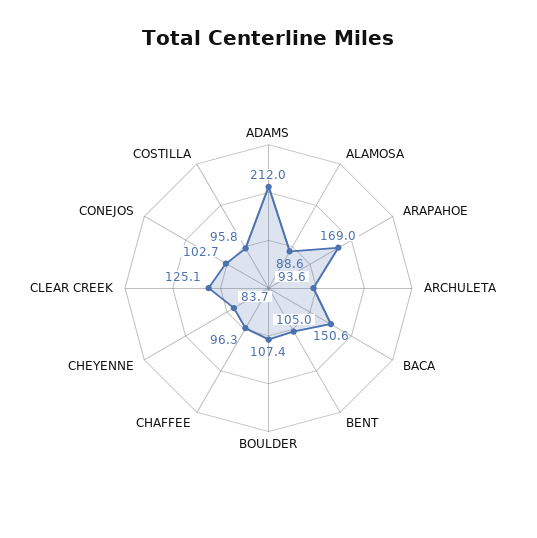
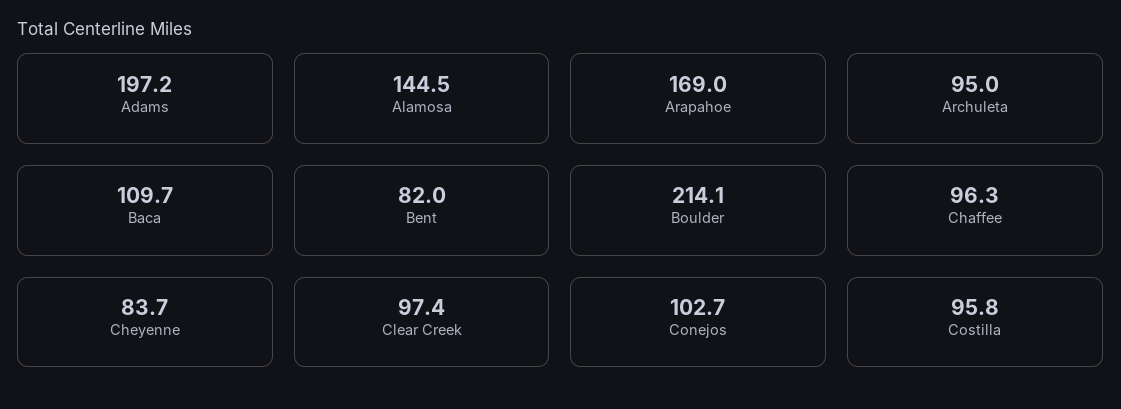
ADAMS: 212 -> 197.2
ALAMOSA: 88.6 -> 144.5
ARCHULETA: 93.6 -> 95
BACA: 150.6 -> 109.7
BENT: 105 -> 82
BOULDER: 107.4 -> 214.1
CLEAR CREEK: 125.1 -> 97.4

